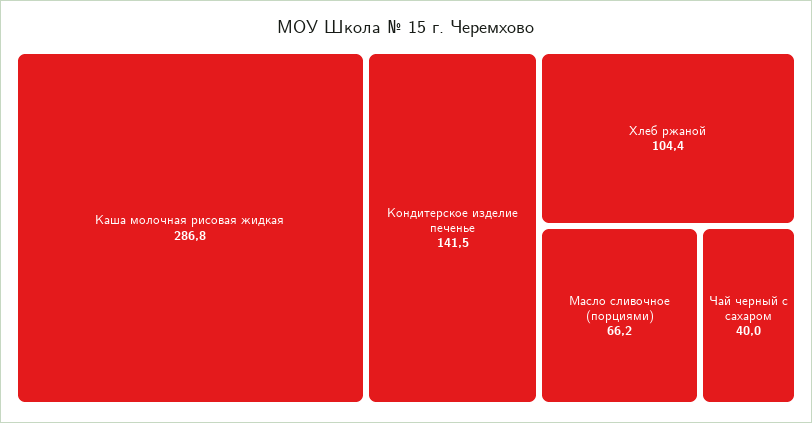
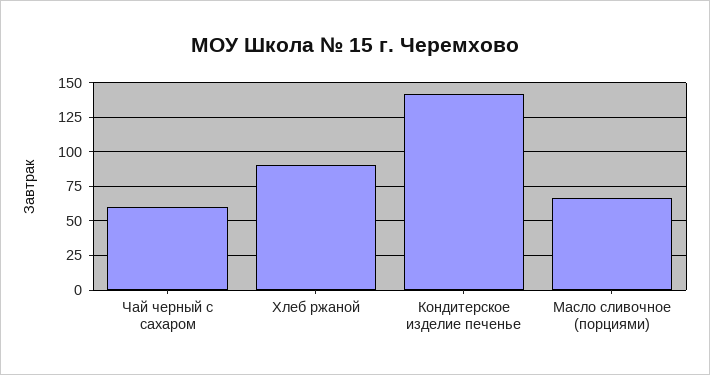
Каша молочная рисовая жидкая: 286.8 -> none
Хлеб ржаной: 104.4 -> 90
Чай черный с сахаром: 40 -> 60

